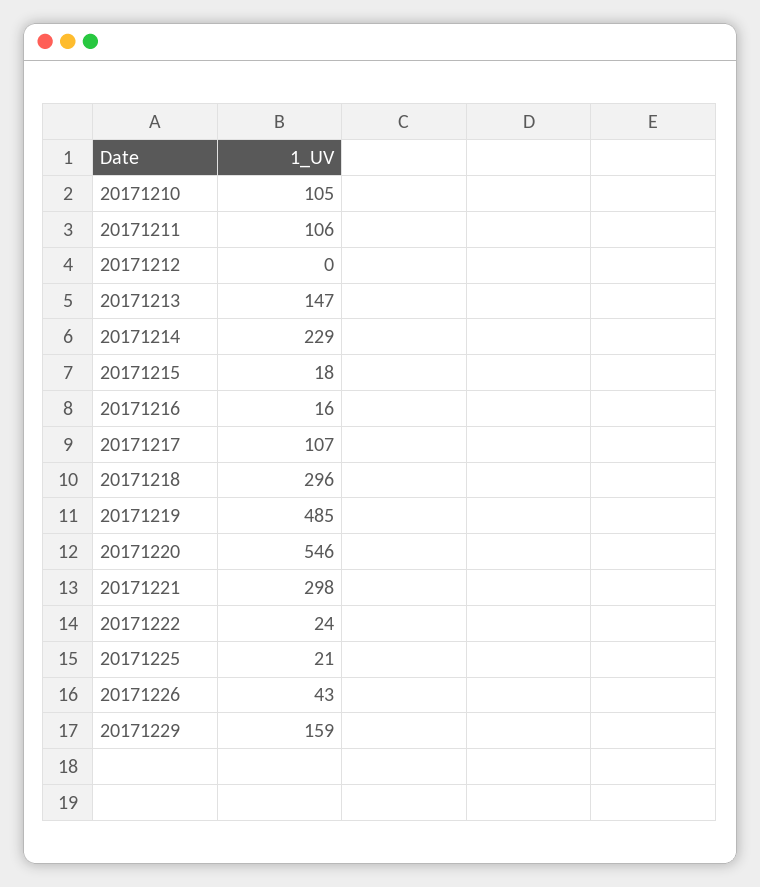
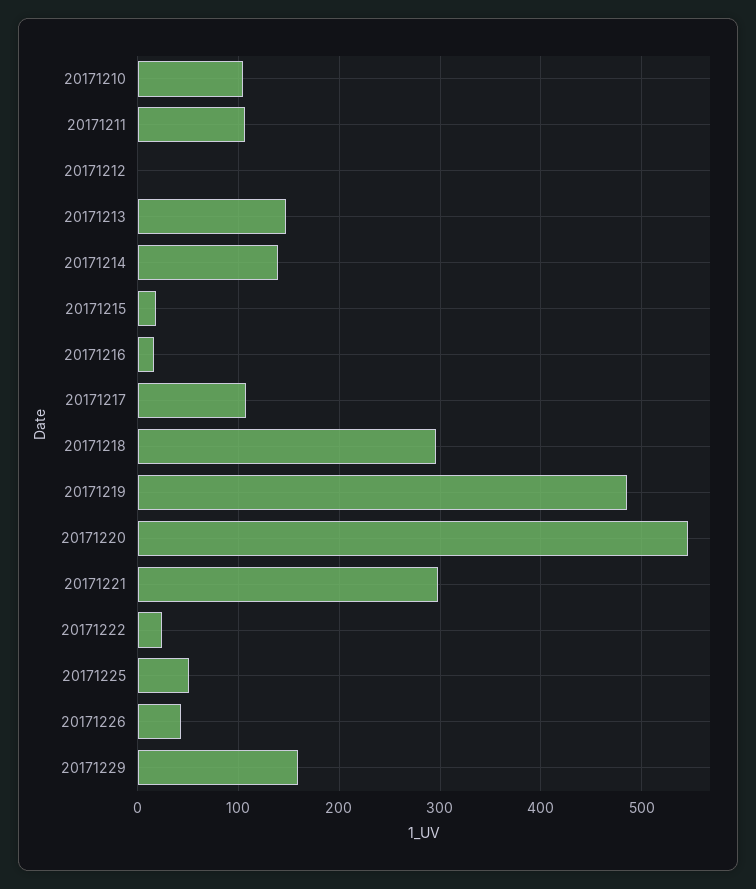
20171214: 229 -> 140
20171225: 21 -> 50

